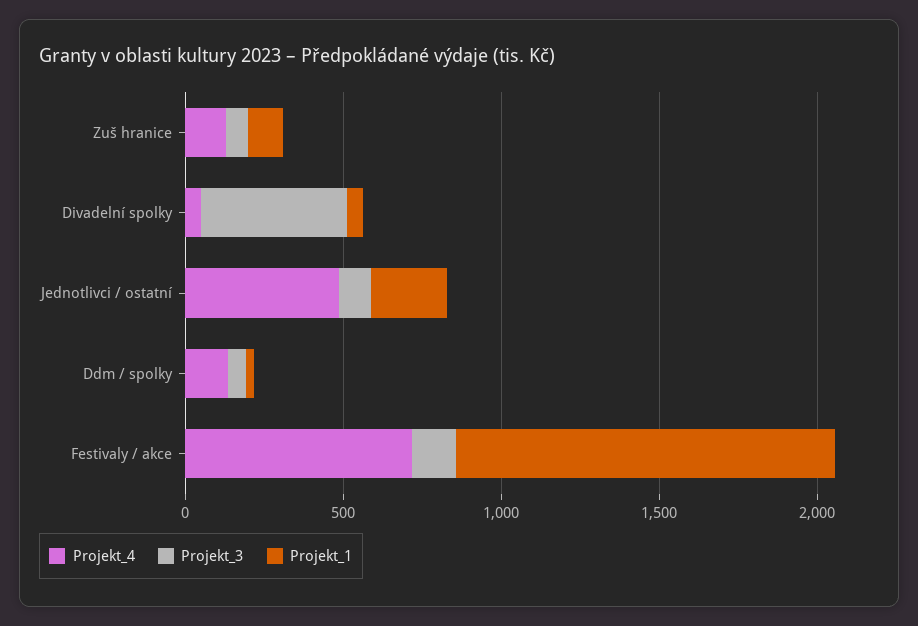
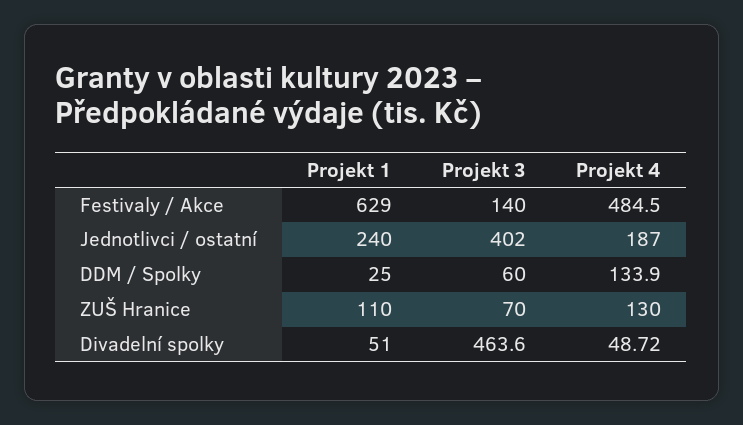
Projekt_4, Jednotlivci / ostatní: 500 -> 187
Projekt_3, Jednotlivci / ostatní: 100 -> 402
Projekt_4, Festivaly / akce: 700 -> 484.5
Projekt_1, Festivaly / akce: 1200 -> 629

